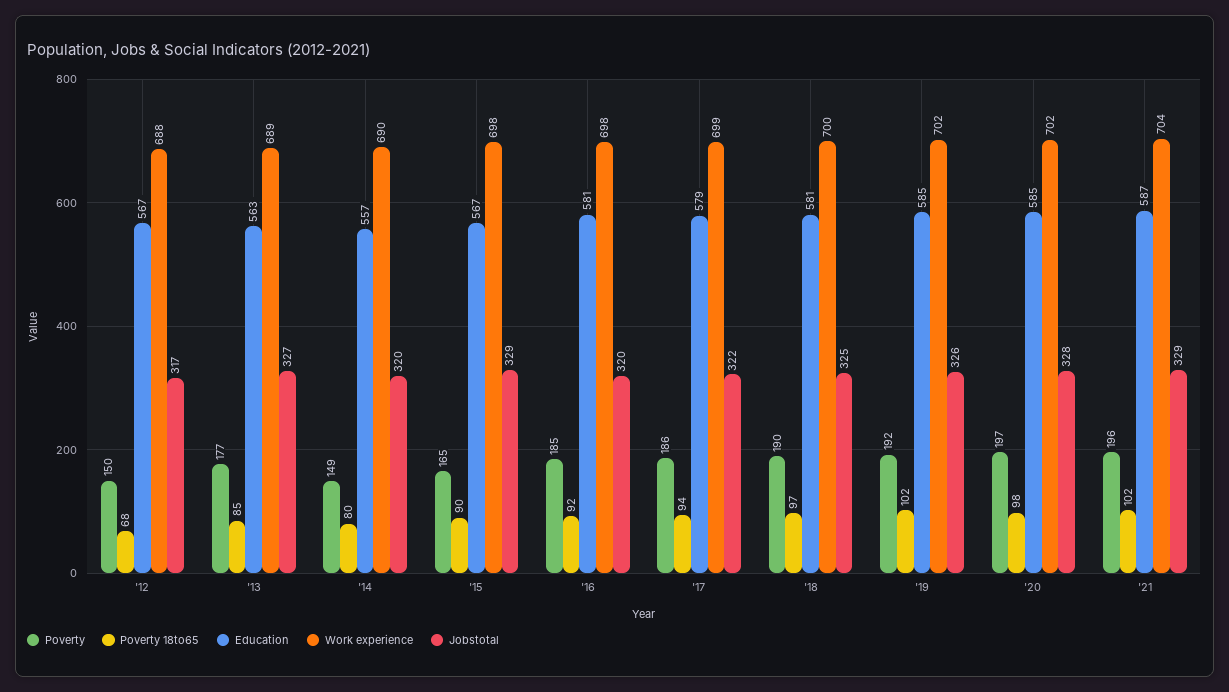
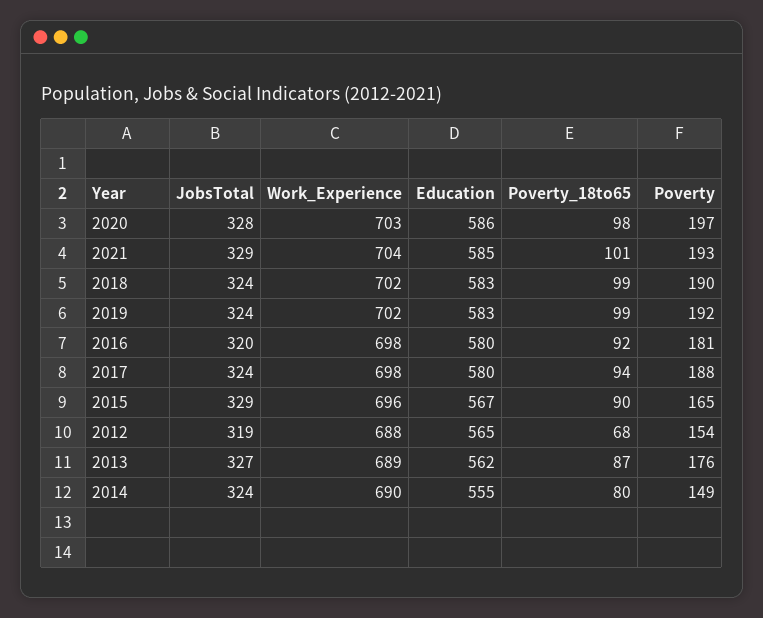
Poverty, '12: 150 -> 154
Education, '12: 567 -> 565
Jobstotal, '12: 317 -> 319
Poverty, '13: 177 -> 176
Poverty 18to65, '13: 85 -> 87
Education, '13: 563 -> 562
Education, '14: 557 -> 555
Jobstotal, '14: 320 -> 324
Work experience, '15: 698 -> 696
Poverty, '16: 185 -> 181
Education, '16: 581 -> 580
Poverty, '17: 186 -> 188
Education, '17: 579 -> 580
Work experience, '17: 699 -> 698
Jobstotal, '17: 322 -> 324
Poverty 18to65, '18: 97 -> 99
Education, '18: 581 -> 583
Work experience, '18: 700 -> 702
Jobstotal, '18: 325 -> 324
Poverty 18to65, '19: 102 -> 99
Education, '19: 585 -> 583
Jobstotal, '19: 326 -> 324
Education, '20: 585 -> 586
Work experience, '20: 702 -> 703
Poverty, '21: 196 -> 193
Poverty 18to65, '21: 102 -> 101
Education, '21: 587 -> 585

